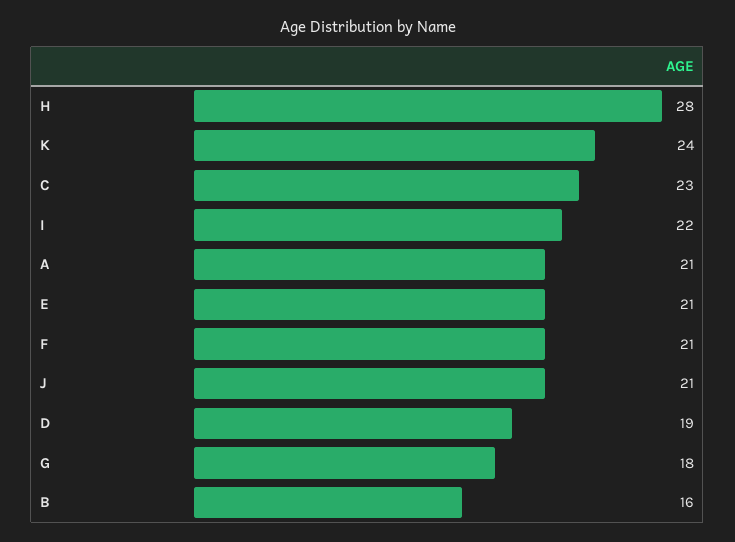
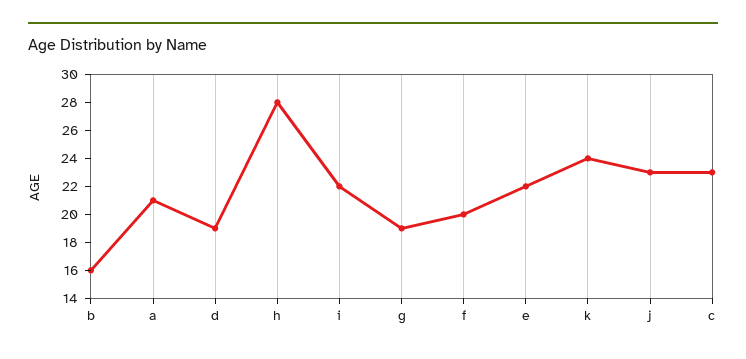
E: 21 -> 22
F: 21 -> 20
J: 21 -> 23
G: 18 -> 19

